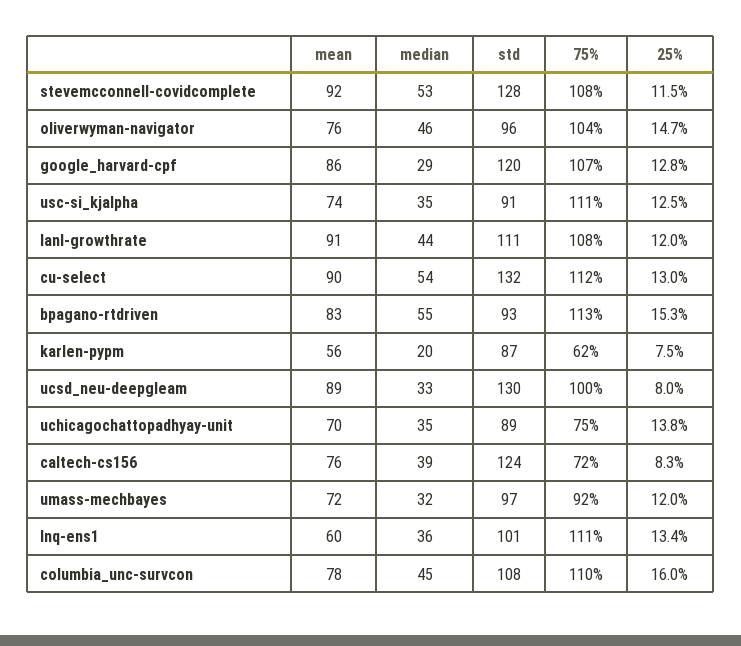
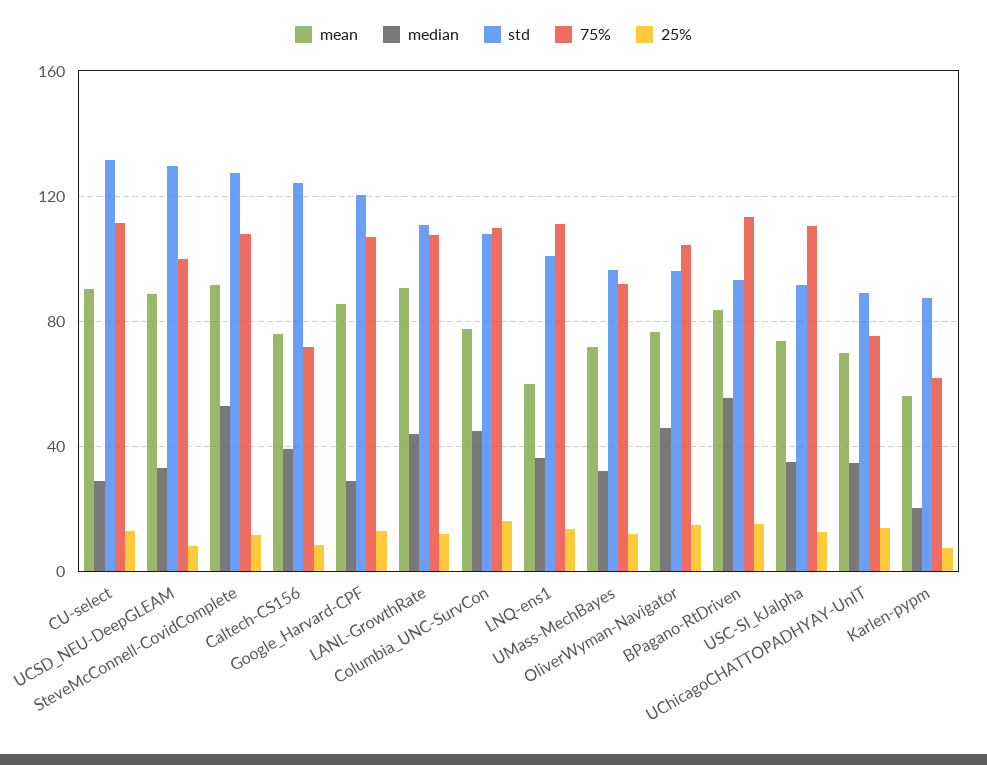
median, cu-select: 54 -> 30

